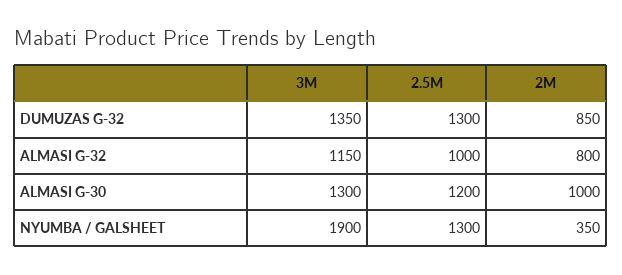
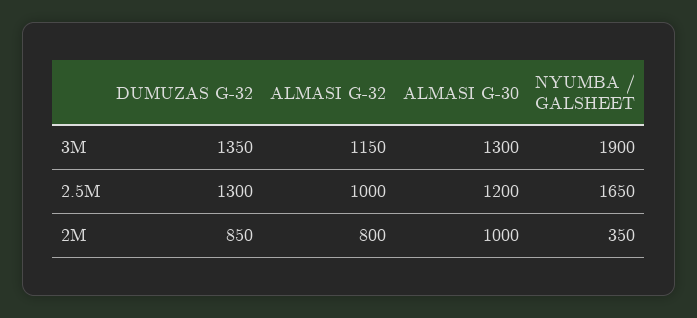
2.5M, NYUMBA / GALSHEET: 1300 -> 1650

